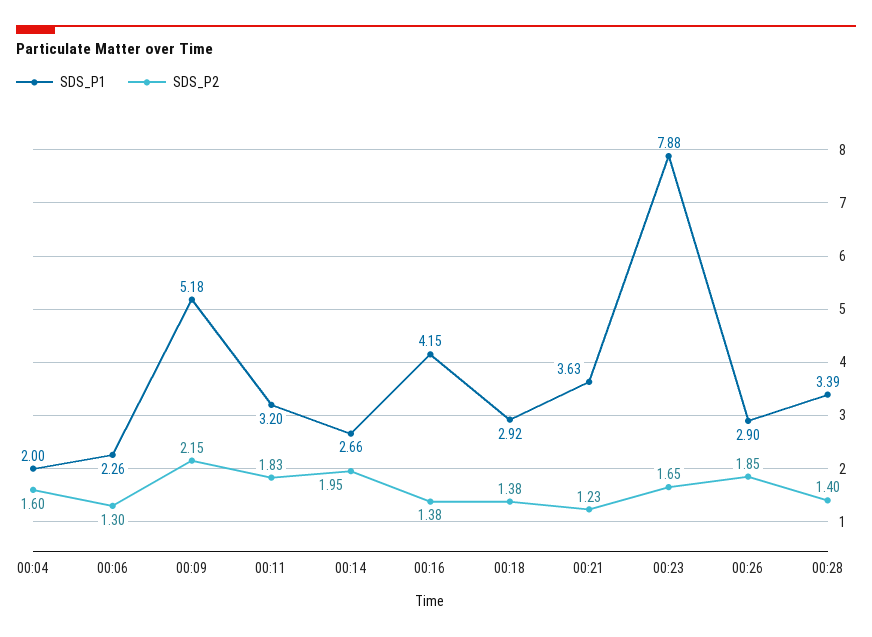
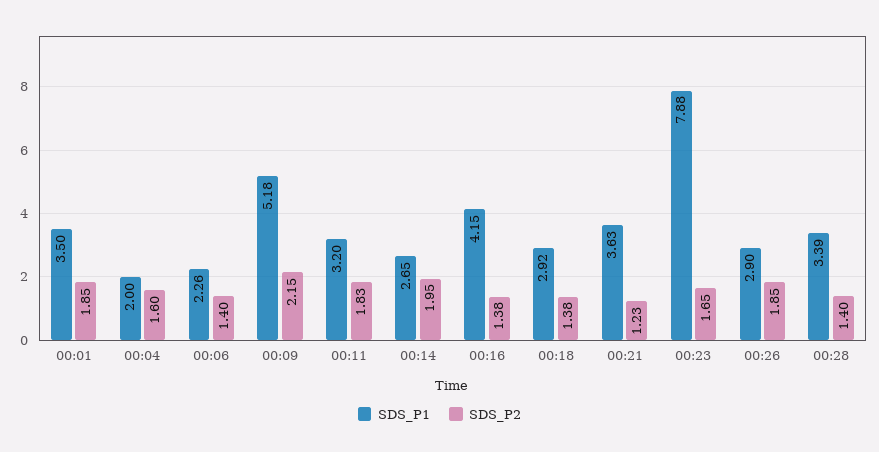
SDS_P2, 00:06: 1.3 -> 1.4
SDS_P1, 00:14: 2.66 -> 2.65
SDS_P1, 00:01: none -> 3.5
SDS_P2, 00:01: none -> 1.85

